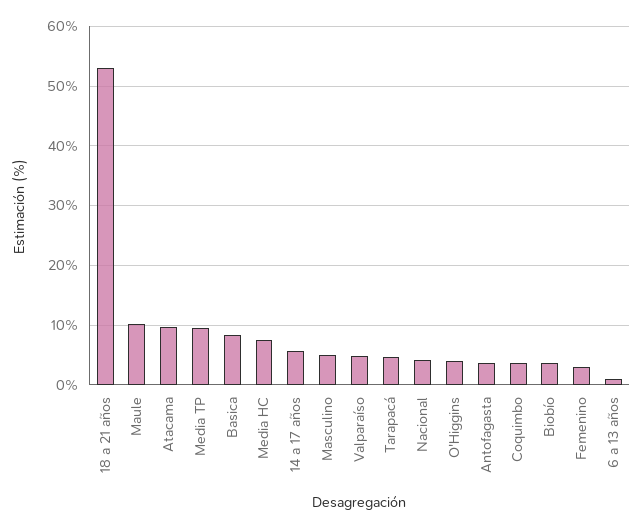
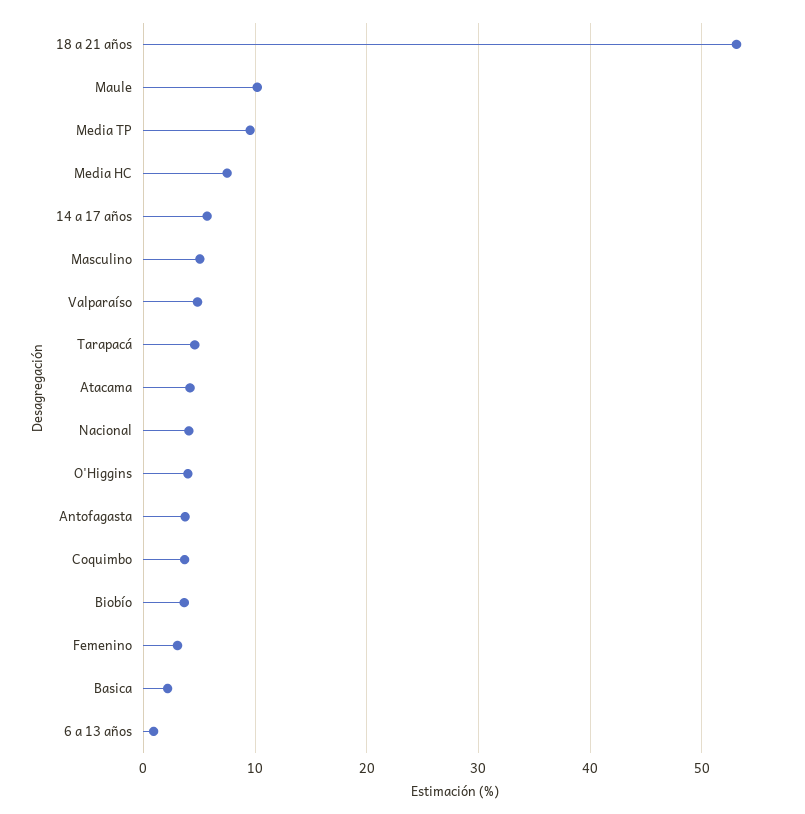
Atacama: 10 -> 4
Basica: 8 -> 2

